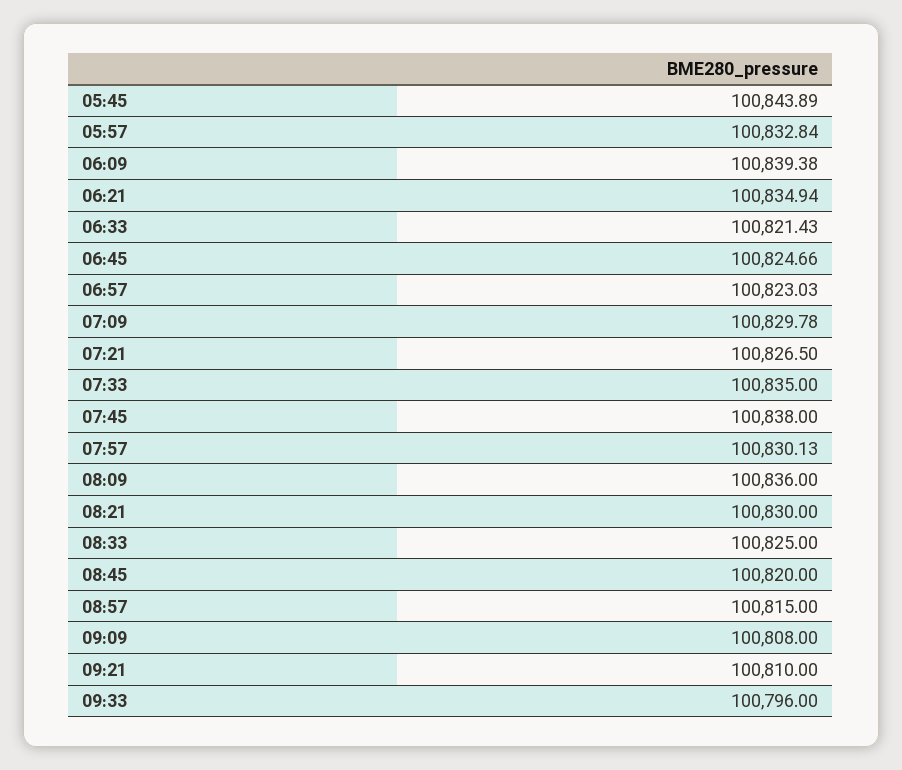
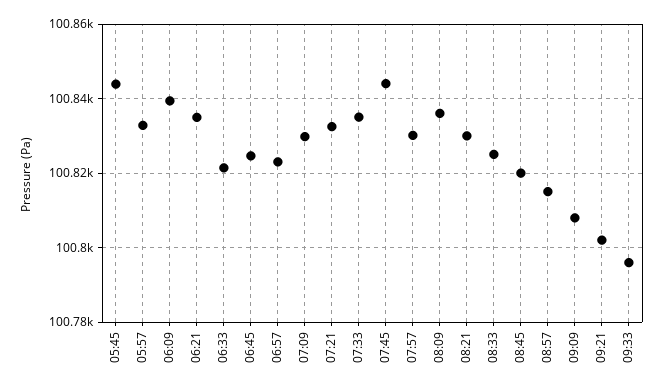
07:21: 100826.5 -> 100832
07:45: 100838 -> 100844
09:21: 100810 -> 100802

